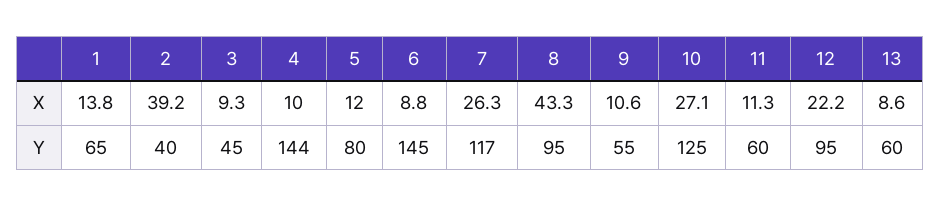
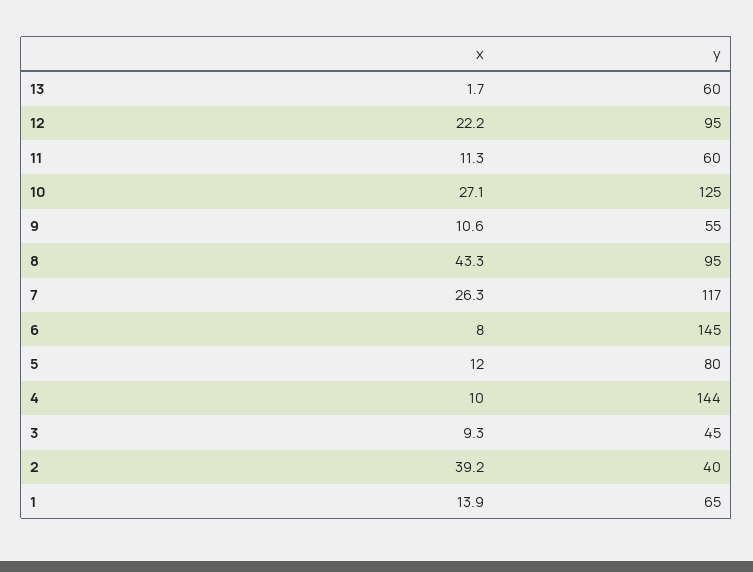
1, X: 13.8 -> 13.9
6, X: 8.8 -> 8
13, X: 8.6 -> 1.7

